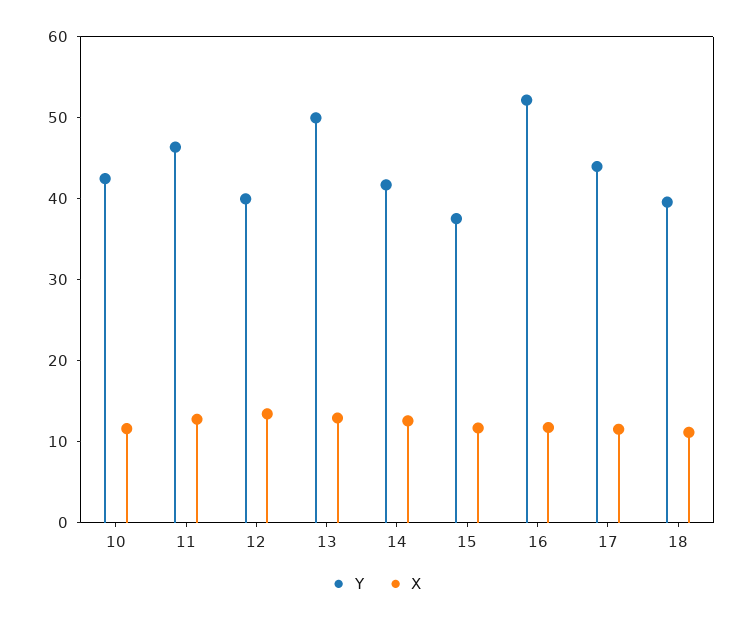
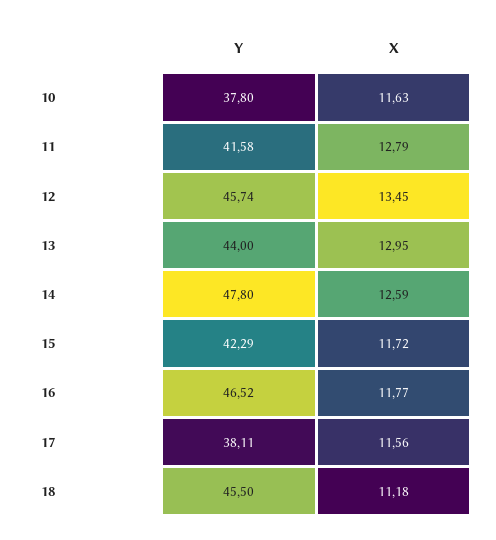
Y, 10: 42 -> 37.8
Y, 11: 46 -> 41.58
Y, 12: 40 -> 45.74
Y, 13: 50 -> 44
Y, 14: 42 -> 47.8
Y, 15: 38 -> 42.29
Y, 16: 52 -> 46.52
Y, 17: 44 -> 38.11
Y, 18: 40 -> 45.5

